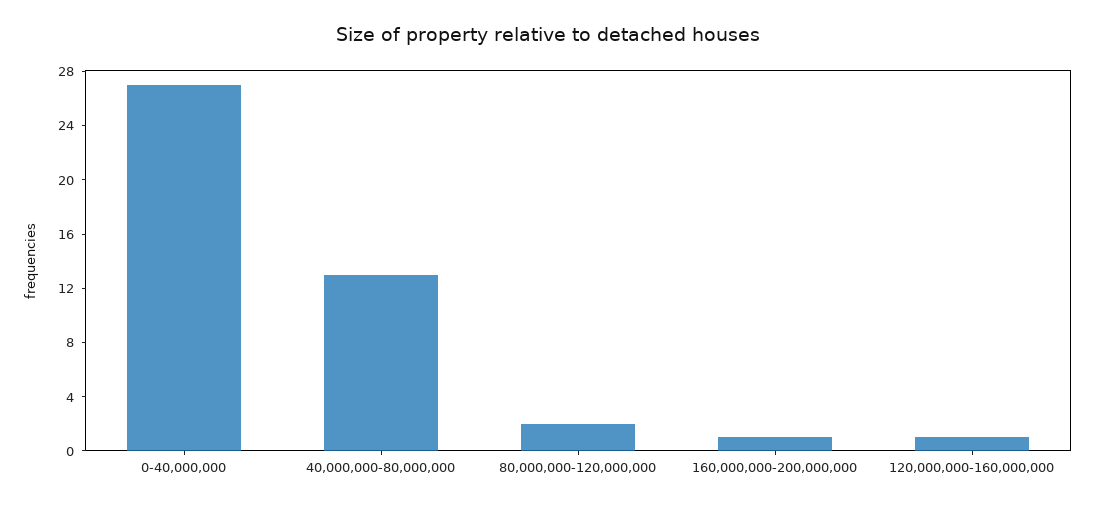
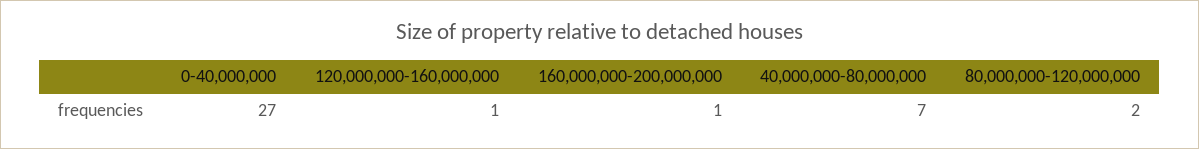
40,000,000-80,000,000: 13 -> 7

